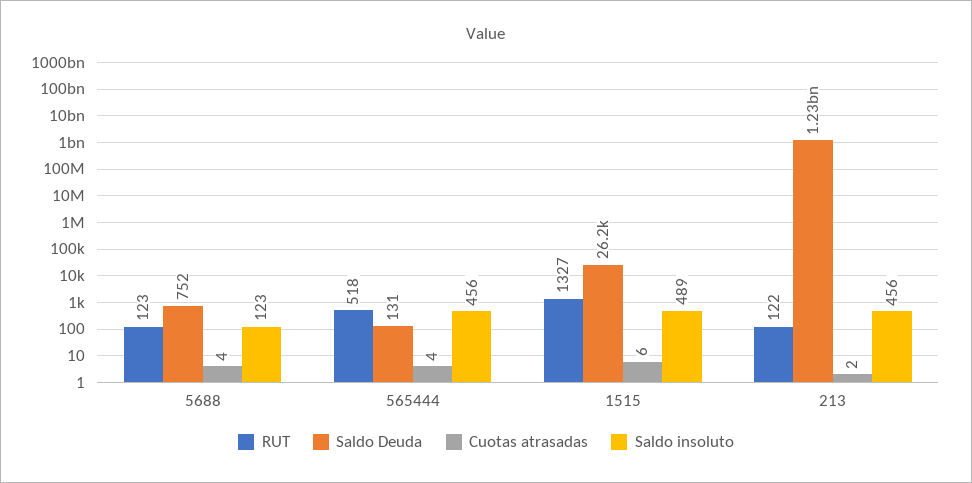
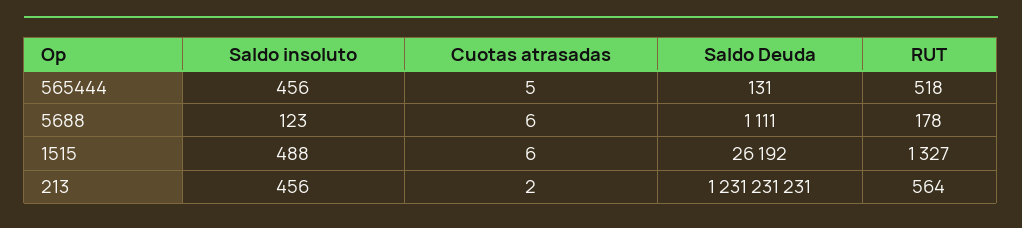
RUT, 5688: 123 -> 178
Saldo Deuda, 5688: 752 -> 1111
Cuotas atrasadas, 5688: 4 -> 6
Cuotas atrasadas, 565444: 4 -> 5
Saldo insoluto, 1515: 489 -> 488
RUT, 213: 122 -> 564

